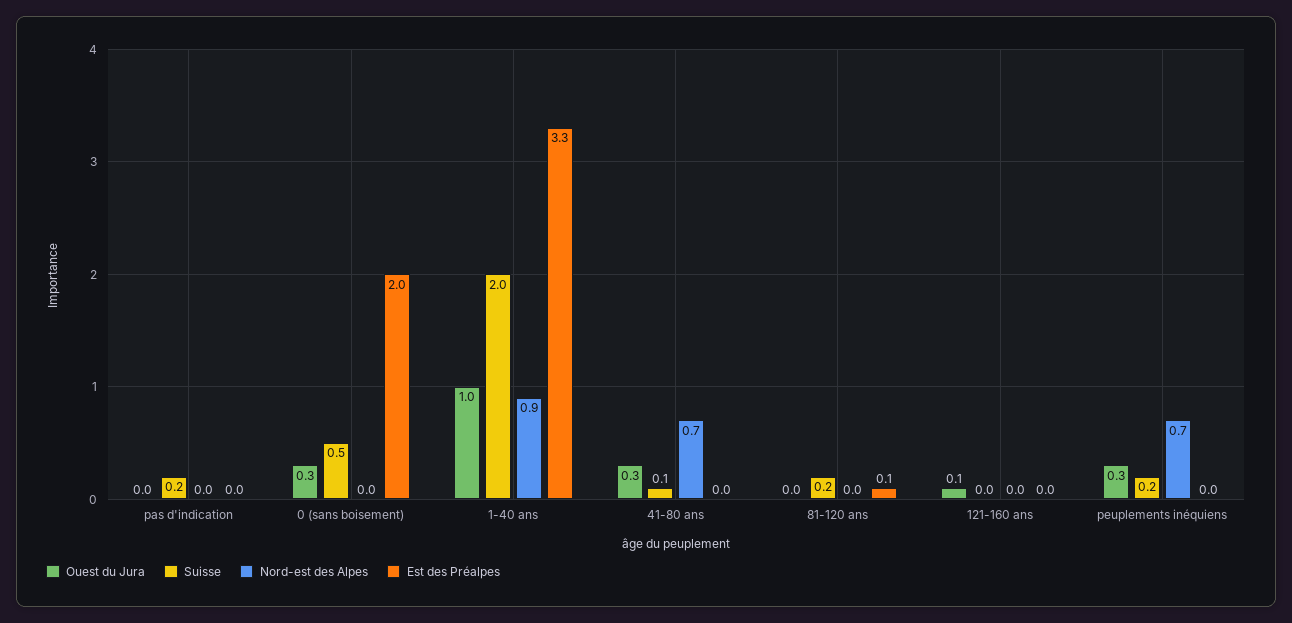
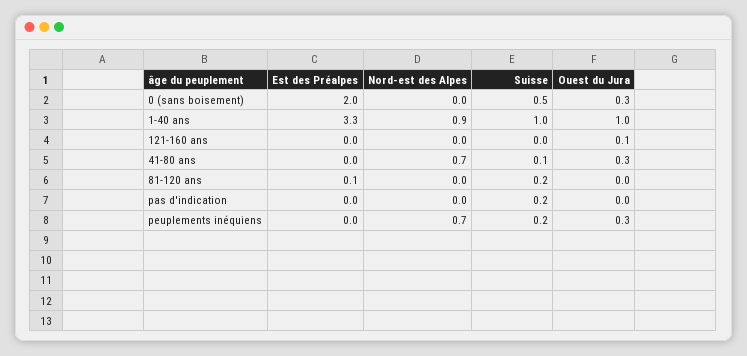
Suisse, 1-40 ans: 2 -> 1

